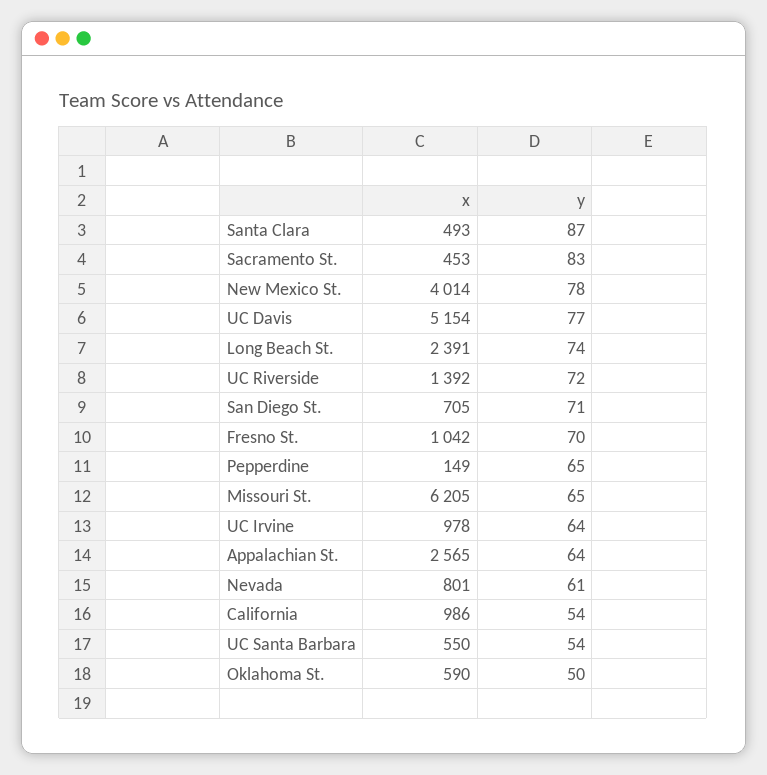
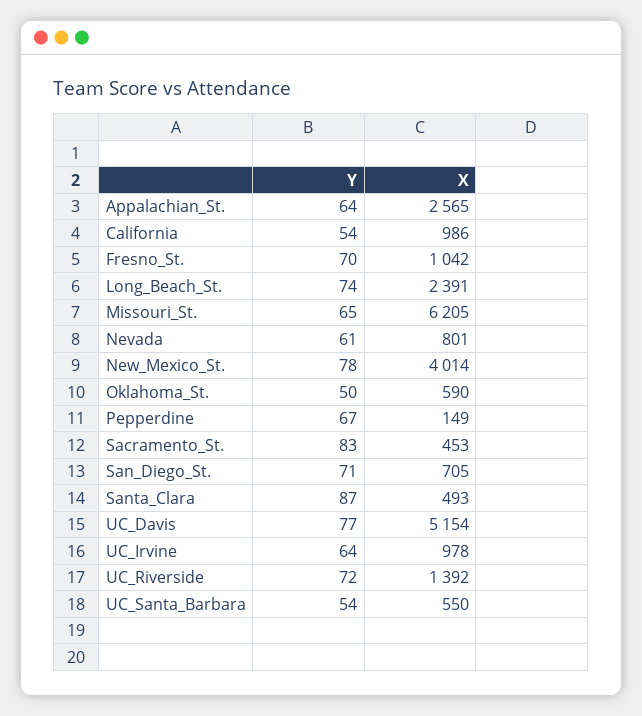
y, Pepperdine: 65 -> 67

